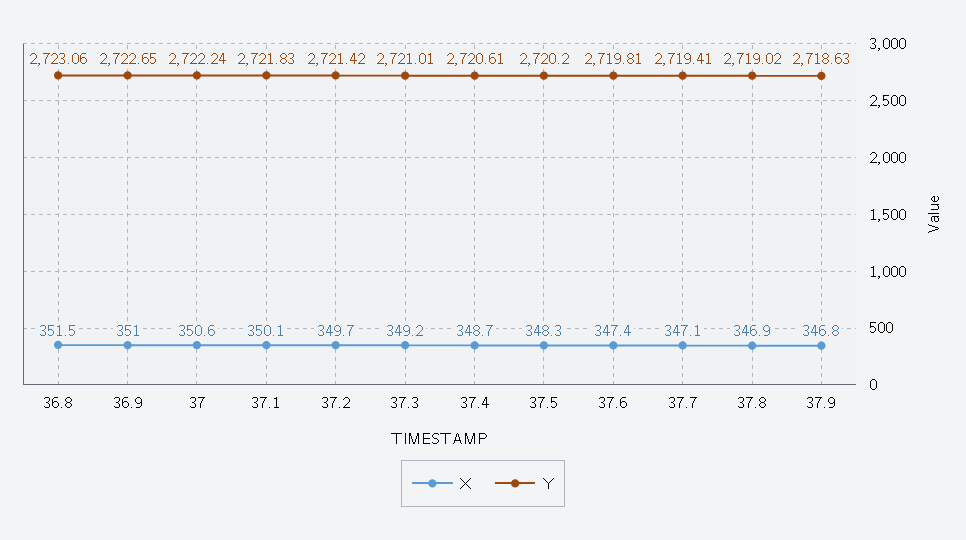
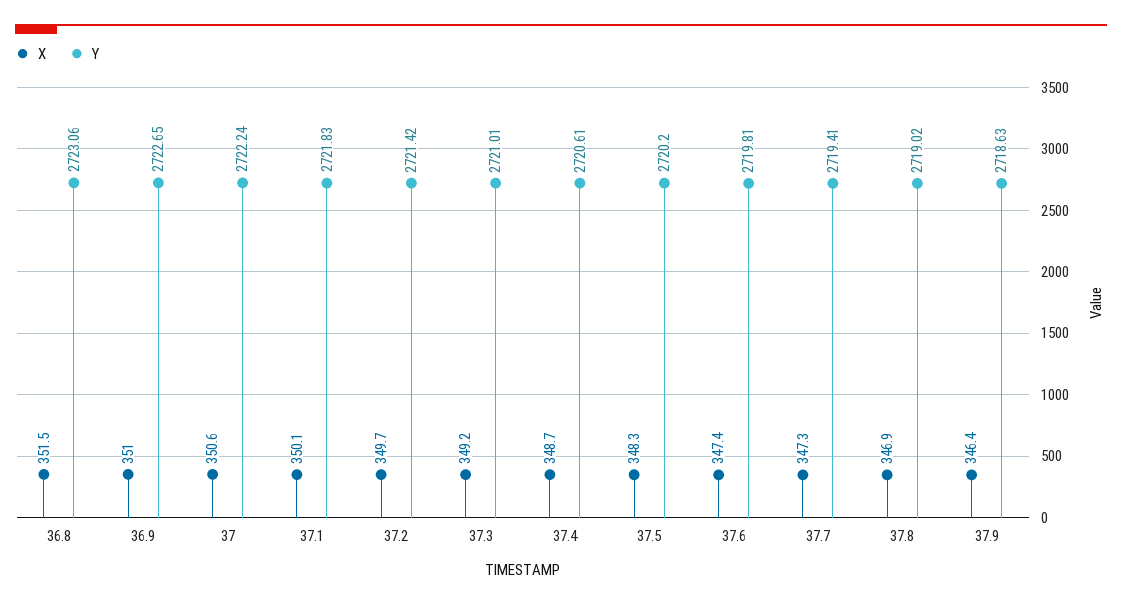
X, 37.7: 347.1 -> 347.3
X, 37.9: 346.8 -> 346.4

